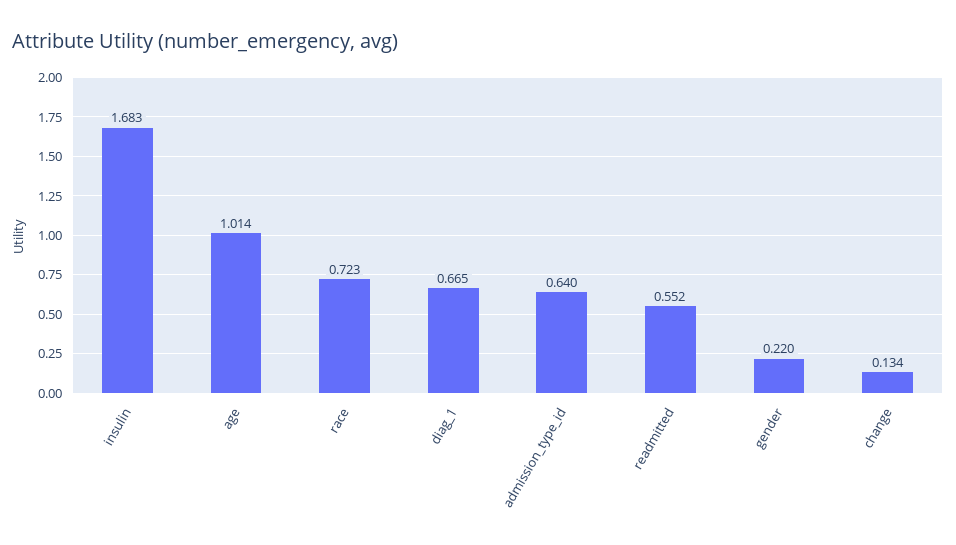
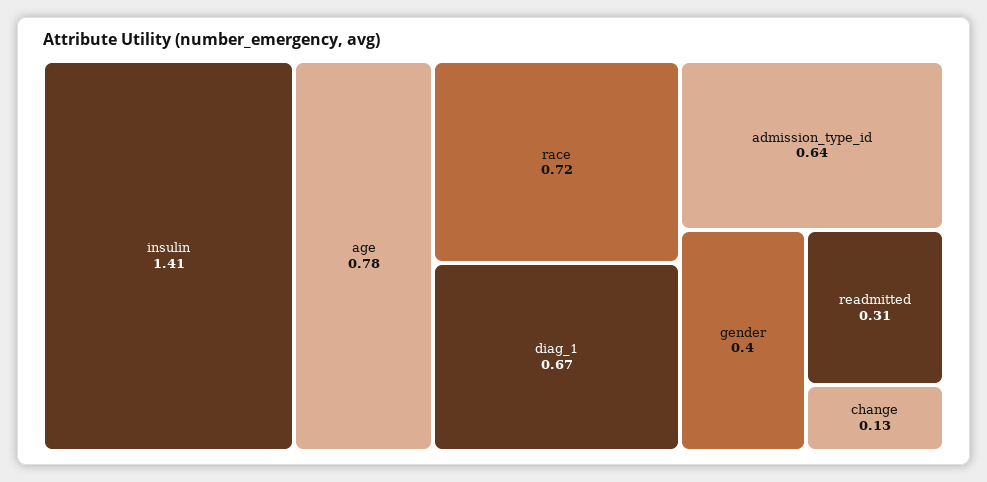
insulin: 1.683 -> 1.41
age: 1.014 -> 0.78
readmitted: 0.552 -> 0.31
gender: 0.22 -> 0.4

